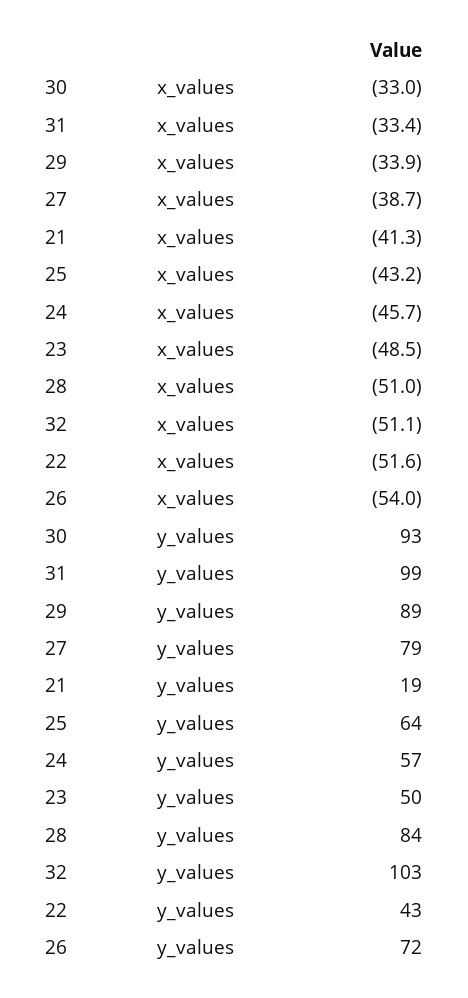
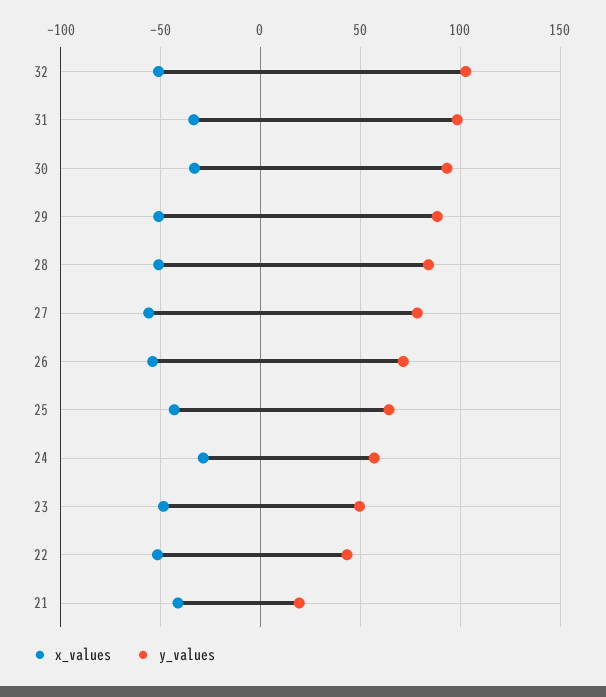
x_values, 29: -33.9 -> -50
x_values, 27: -38.7 -> -55
x_values, 24: -45.7 -> -30

